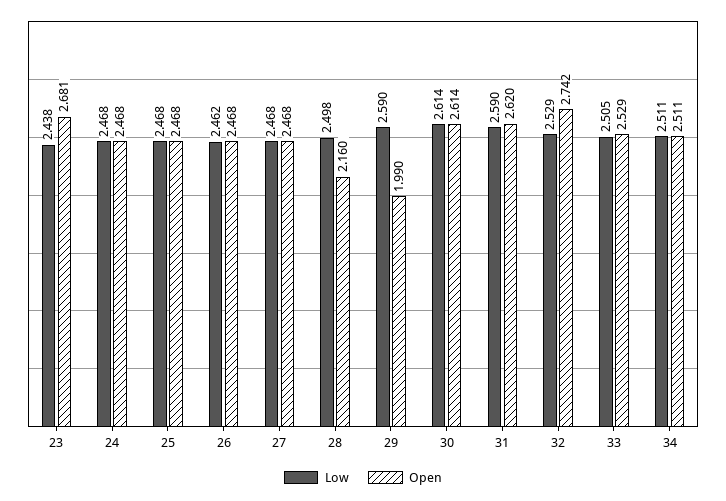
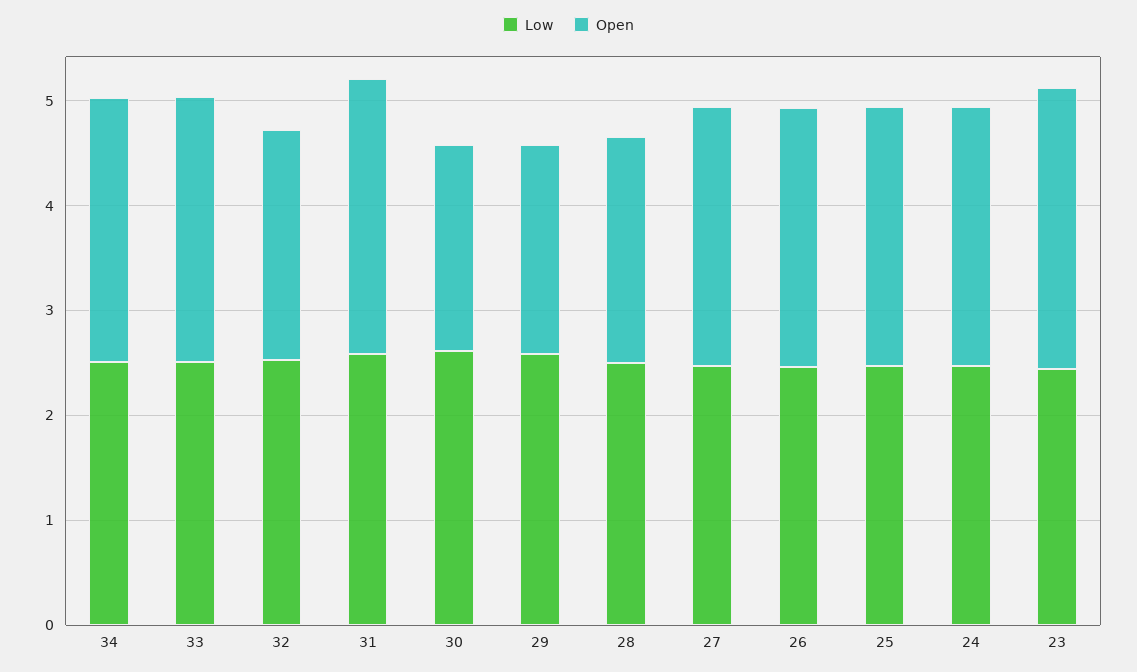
Open, 30: 2.614 -> 2
Open, 32: 2.742 -> 2.2

